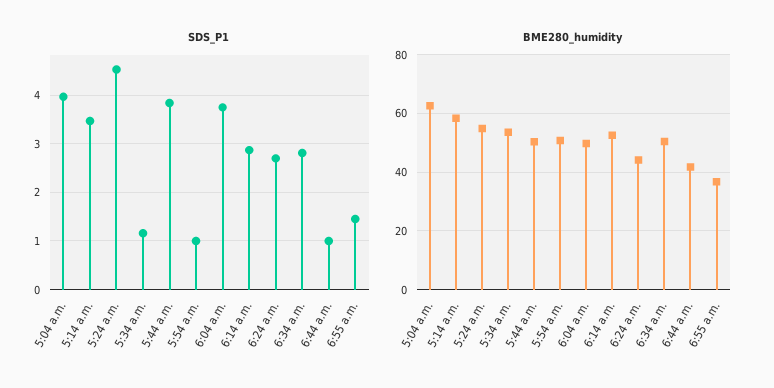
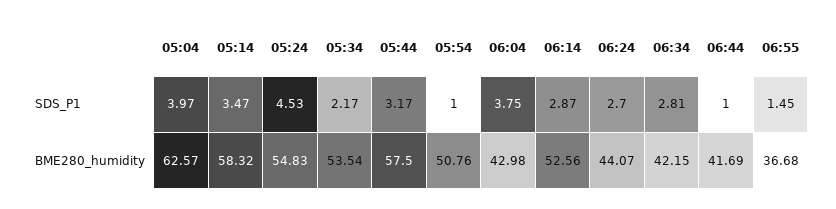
SDS_P1, 5:34 a.m.: 1.2 -> 2.17
SDS_P1, 5:44 a.m.: 3.8 -> 3.17
BME280_humidity, 5:44 a.m.: 50 -> 57.5
BME280_humidity, 6:04 a.m.: 50 -> 42.98
BME280_humidity, 6:34 a.m.: 50 -> 42.15

